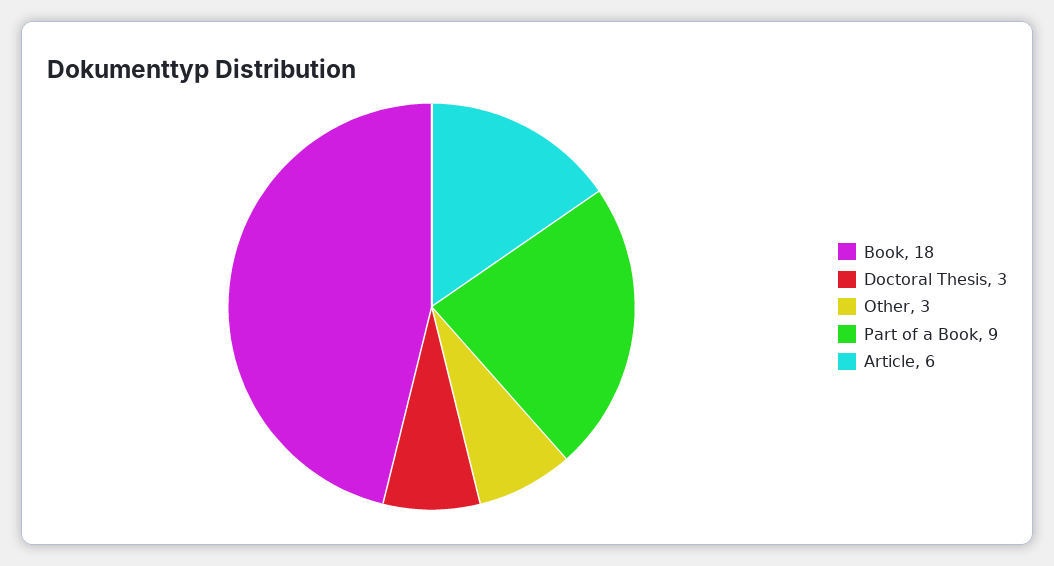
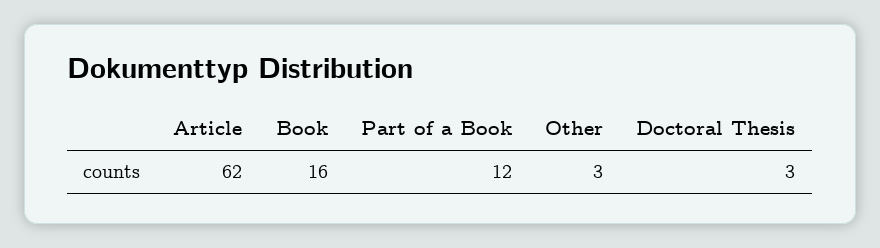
Book: 18 -> 16
Part of a Book: 9 -> 12
Article: 6 -> 62

